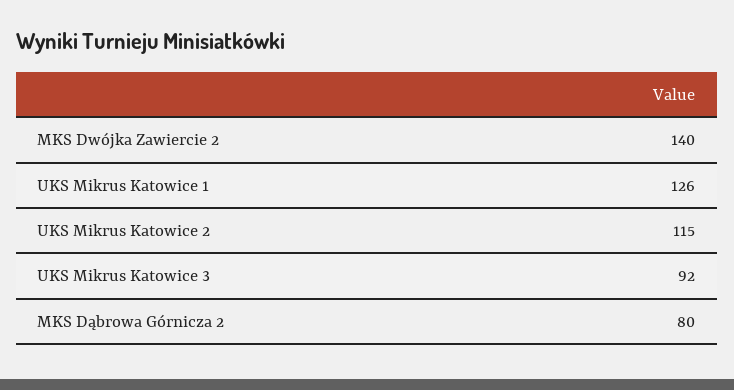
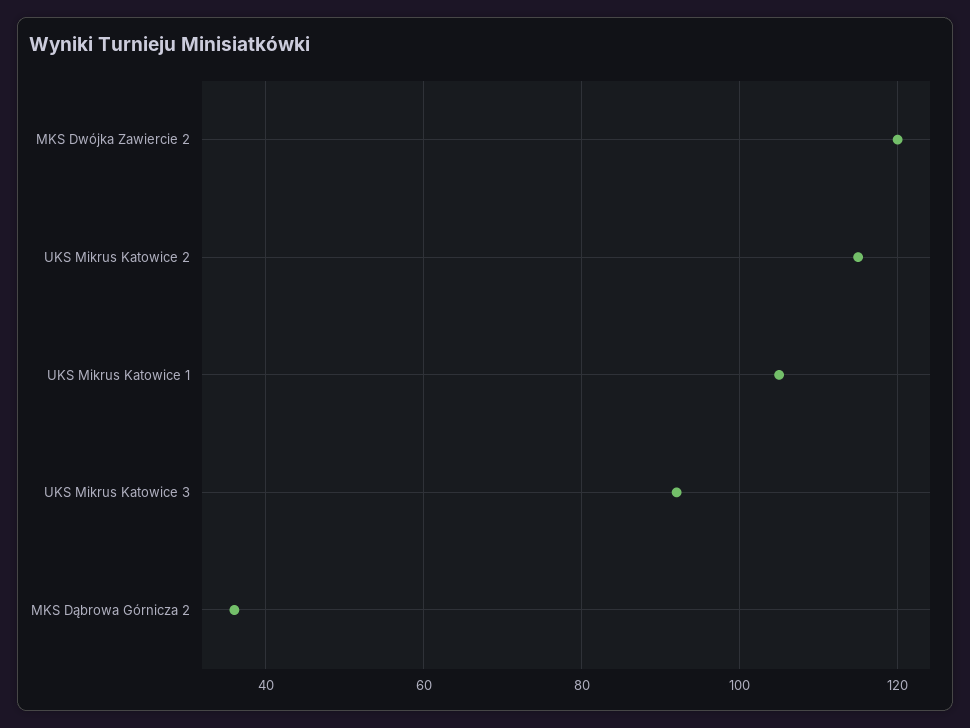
MKS Dwójka Zawiercie 2: 140 -> 120
UKS Mikrus Katowice 1: 126 -> 105
MKS Dąbrowa Górnicza 2: 80 -> 35

